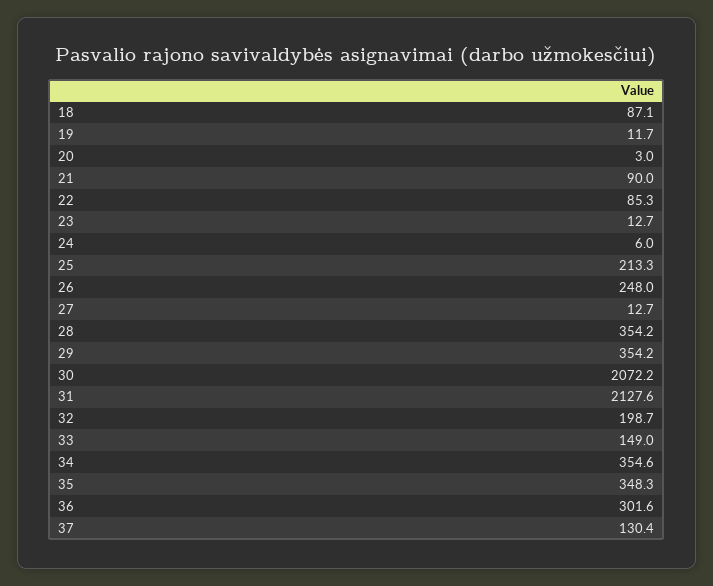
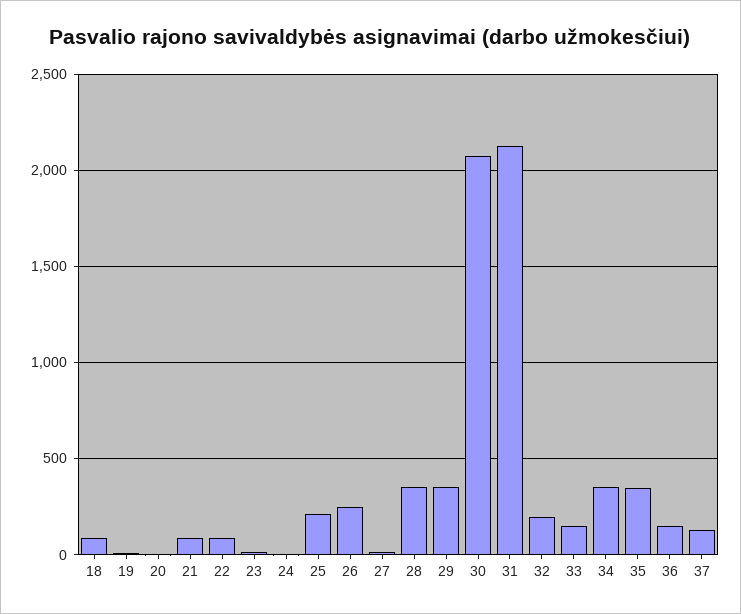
36: 301.6 -> 150

